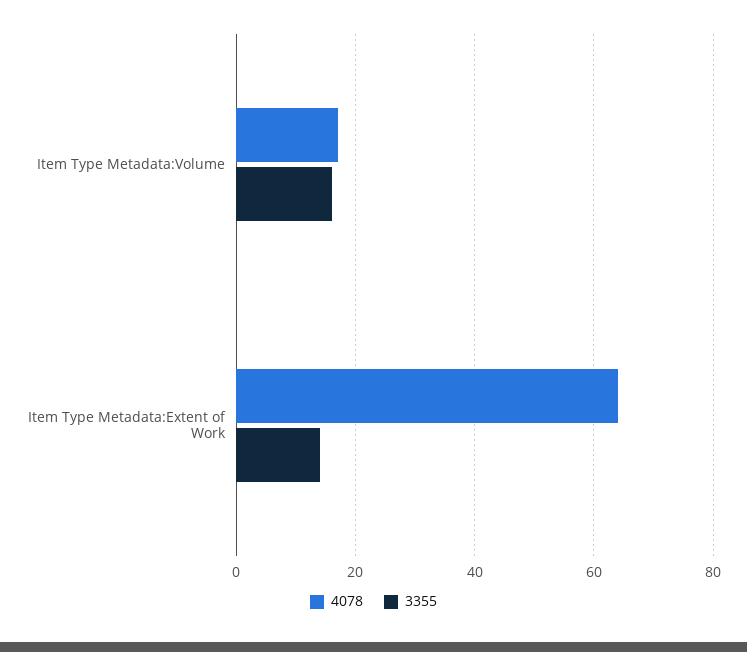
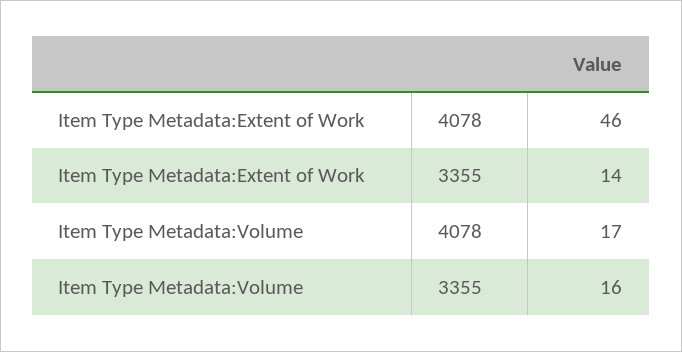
4078, Item Type Metadata:Extent of Work: 65 -> 46

